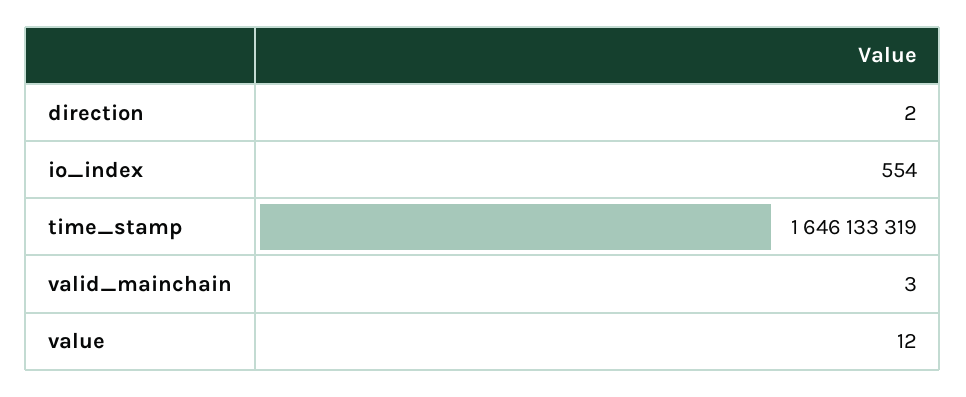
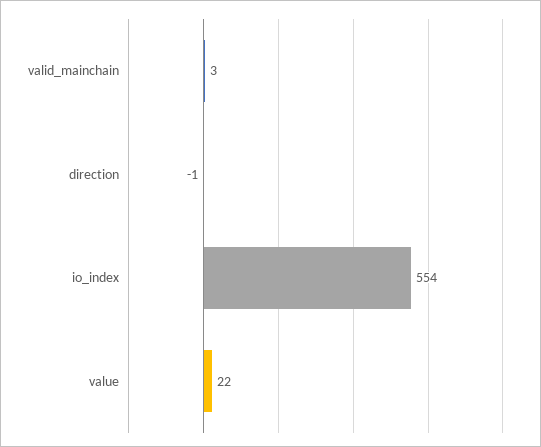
direction: 2 -> -1
time_stamp: 1646133319 -> none
value: 12 -> 22

